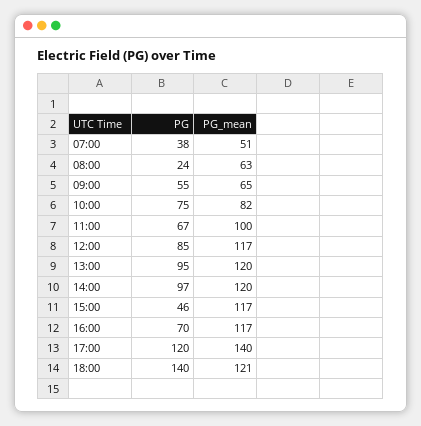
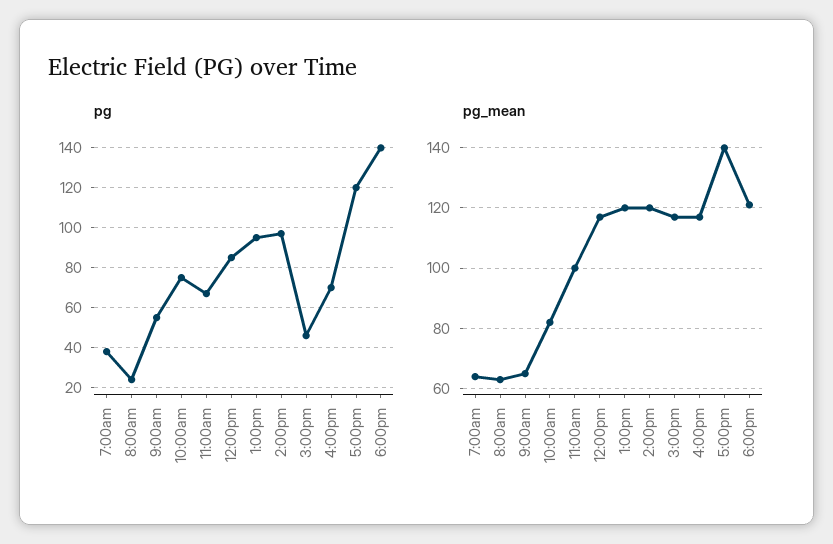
PG_mean, 07:00: 51 -> 65

